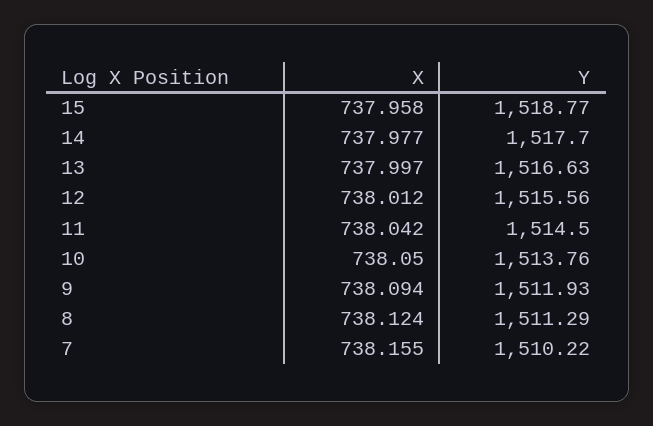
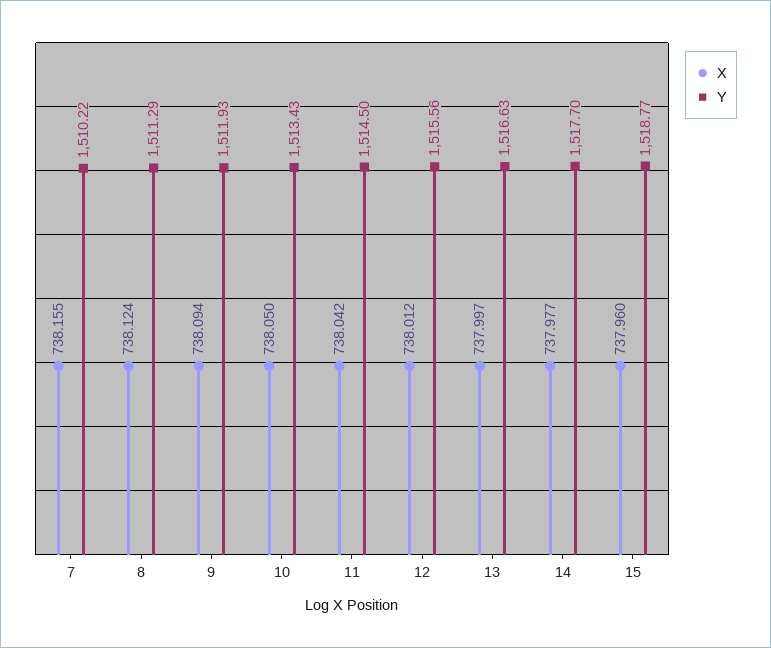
X, 15: 737.958 -> 737.96
Y, 10: 1513.76 -> 1513.43

